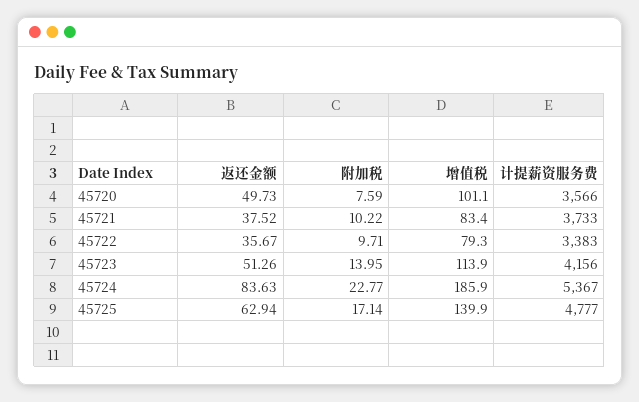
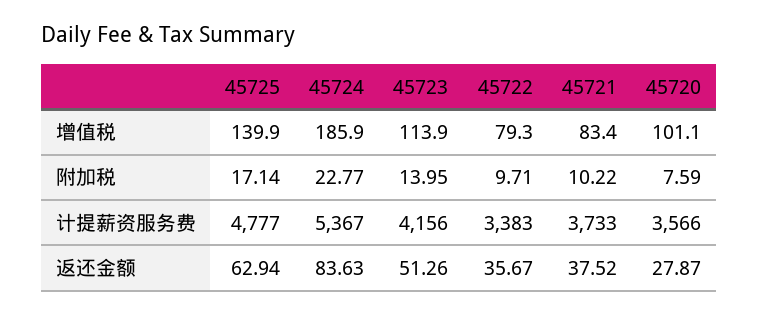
返还金额, 45720: 49.73 -> 27.87

